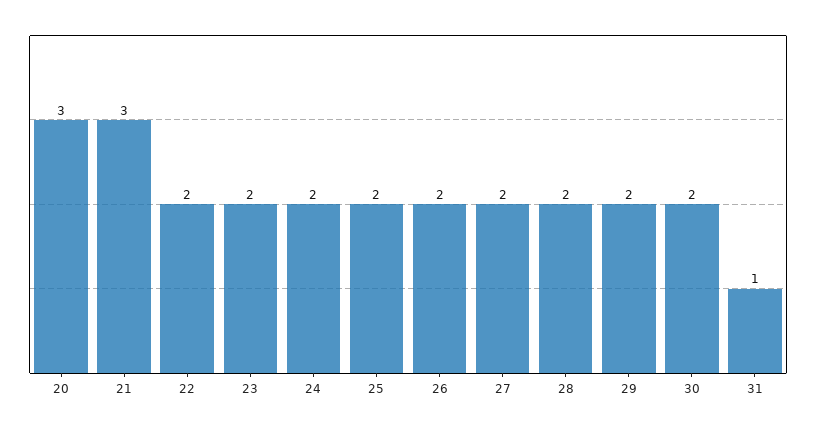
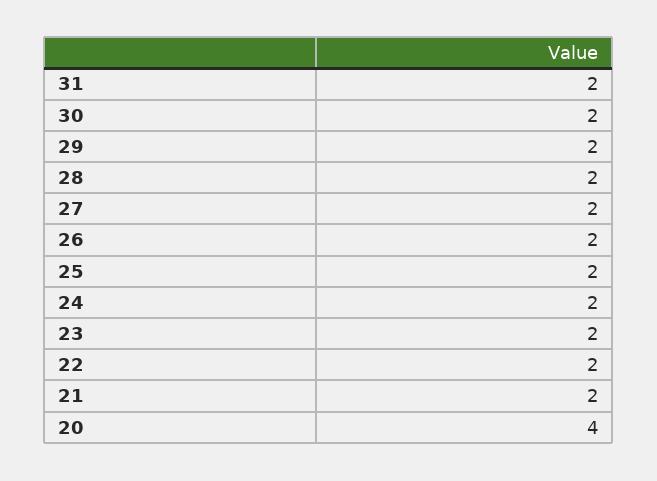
20: 3 -> 4
21: 3 -> 2
31: 1 -> 2

